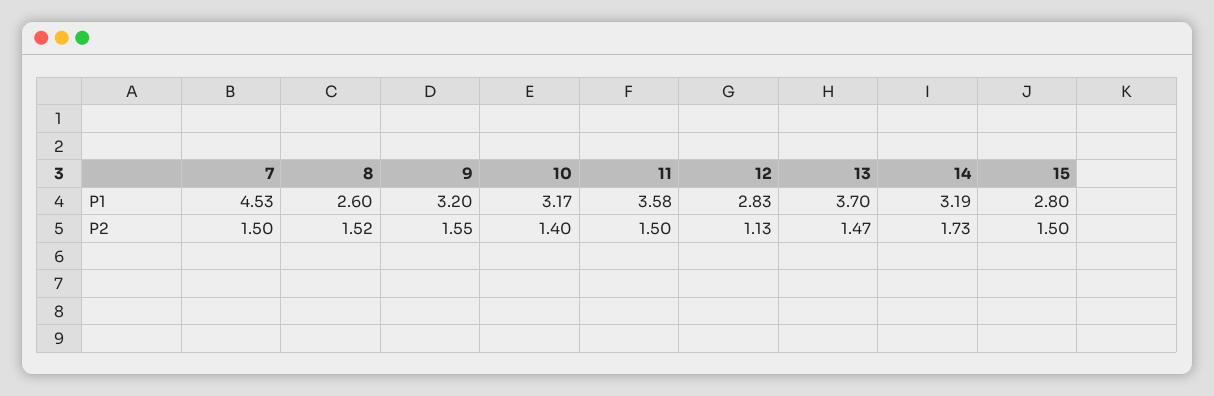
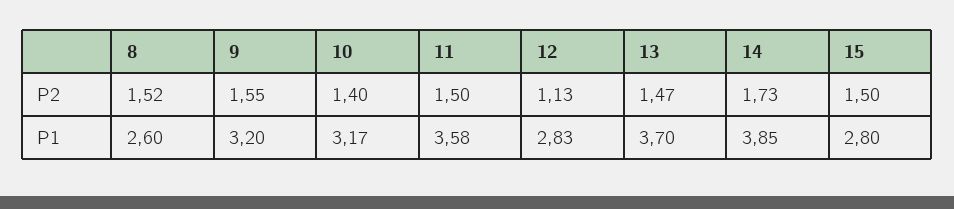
7, P1: 4.53 -> none
14, P1: 3.19 -> 3.85
7, P2: 1.5 -> none

